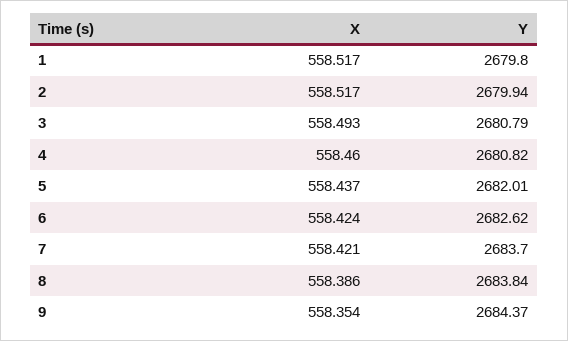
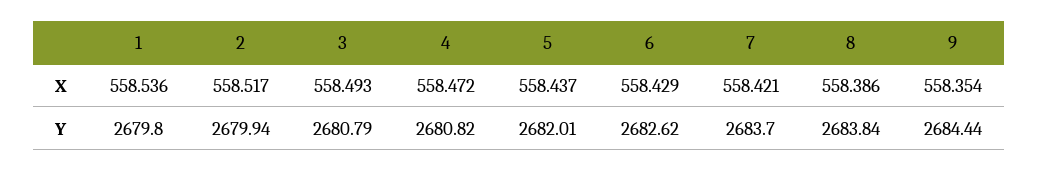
X, 1: 558.517 -> 558.536
X, 4: 558.46 -> 558.472
X, 6: 558.424 -> 558.429
Y, 9: 2684.37 -> 2684.44

